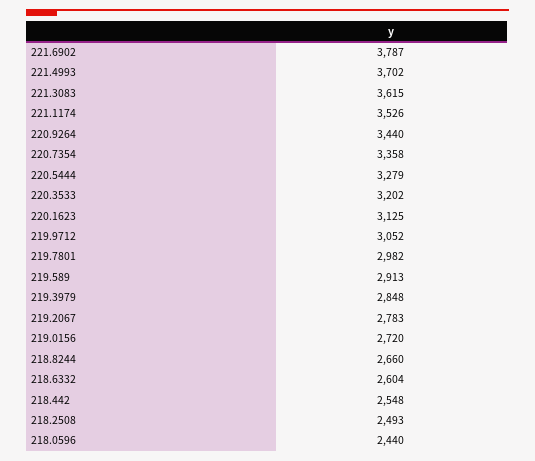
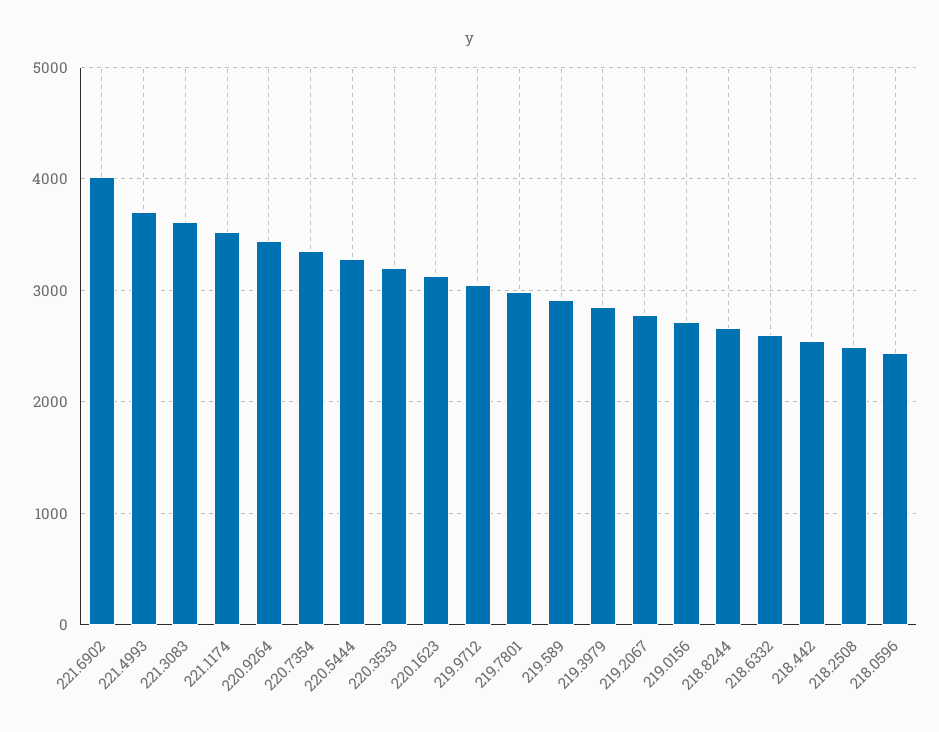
221.6902: 3787 -> 4000

